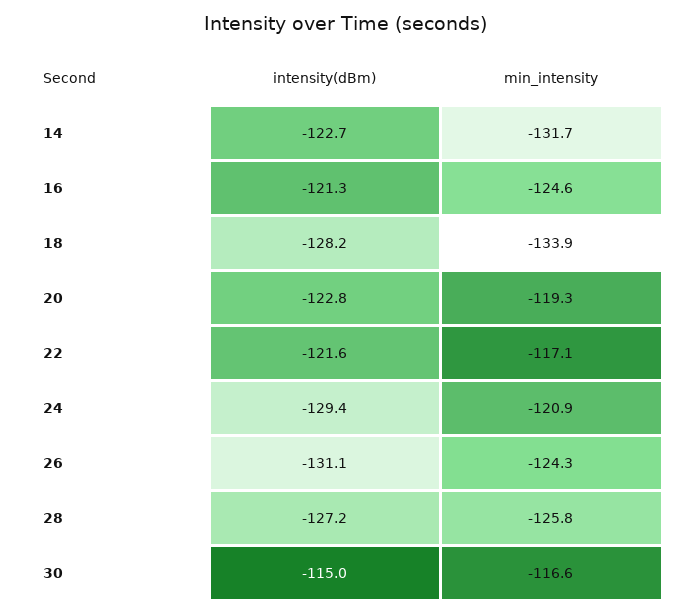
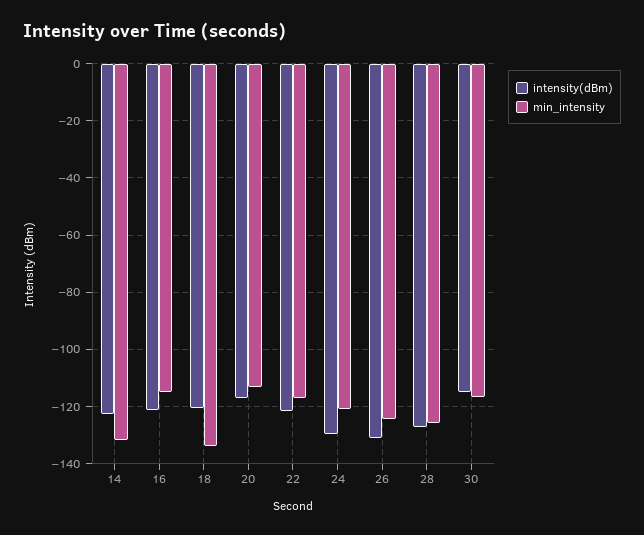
min_intensity, 16: -124.6 -> -115
intensity(dBm), 18: -128.2 -> -120
intensity(dBm), 20: -122.8 -> -117.5
min_intensity, 20: -119.3 -> -112.5

